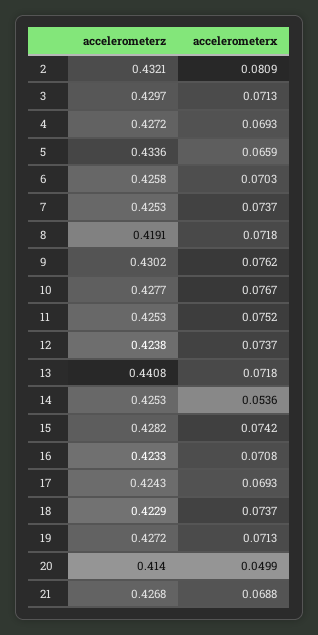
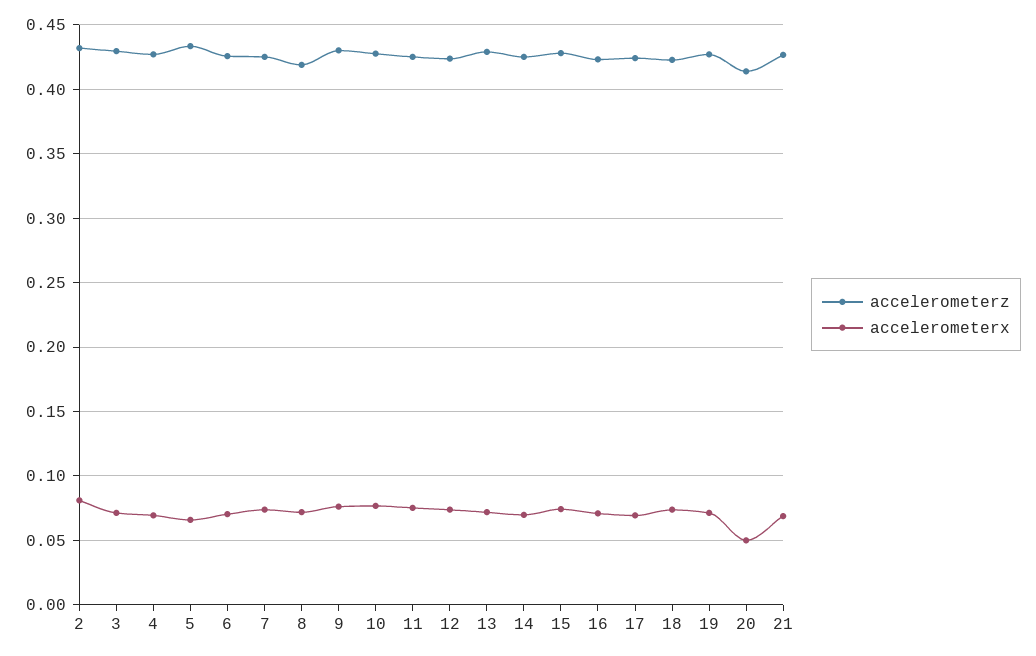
accelerometerz, 13: 0.4408 -> 0.43
accelerometerx, 14: 0.0536 -> 0.07

